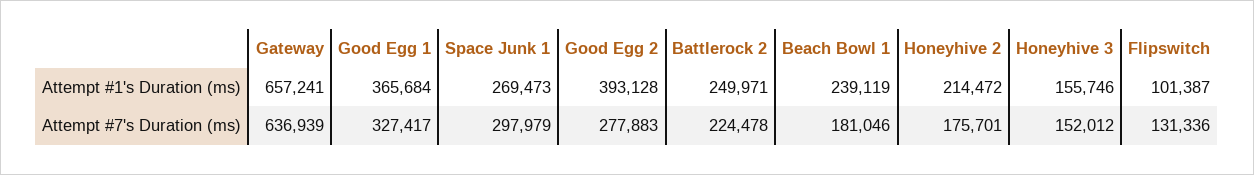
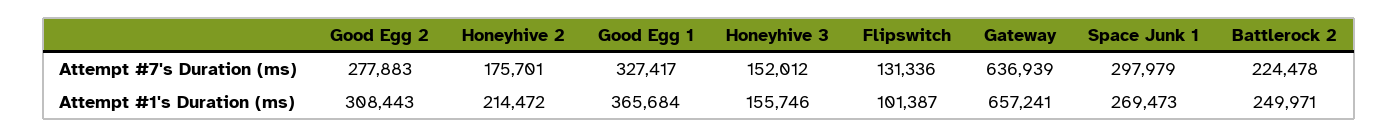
Good Egg 2, Attempt #1's Duration (ms): 393128 -> 308443
Beach Bowl 1, Attempt #1's Duration (ms): 239119 -> none
Beach Bowl 1, Attempt #7's Duration (ms): 181046 -> none

